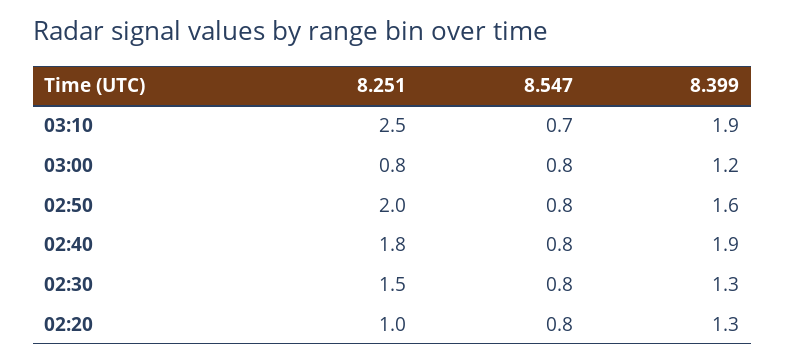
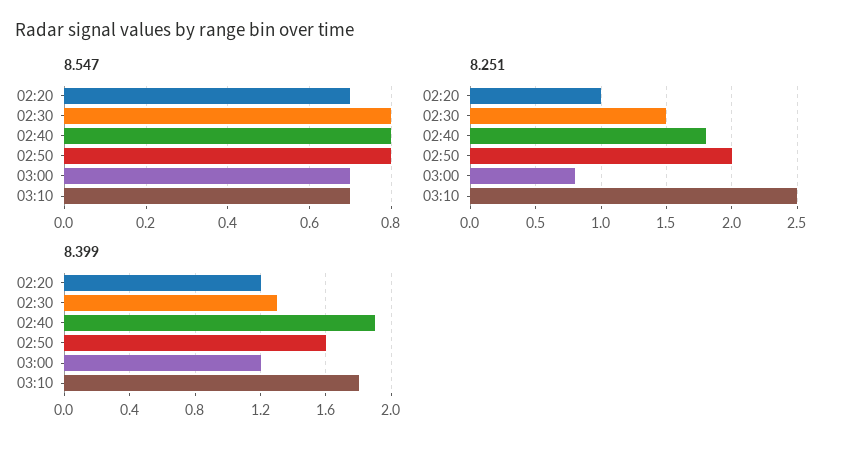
8.399, 03:10: 1.9 -> 1.8
8.547, 03:00: 0.8 -> 0.7
8.547, 02:20: 0.8 -> 0.7
8.399, 02:20: 1.3 -> 1.2

